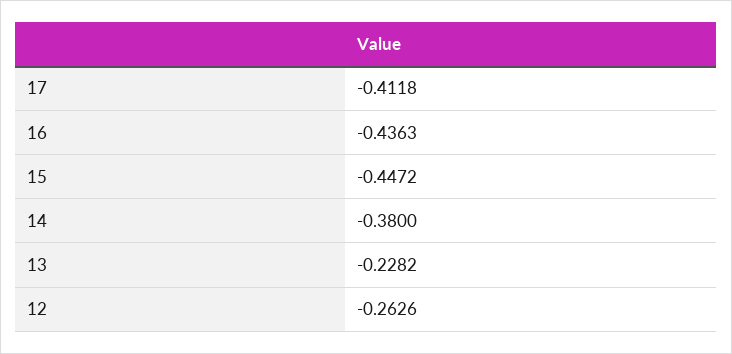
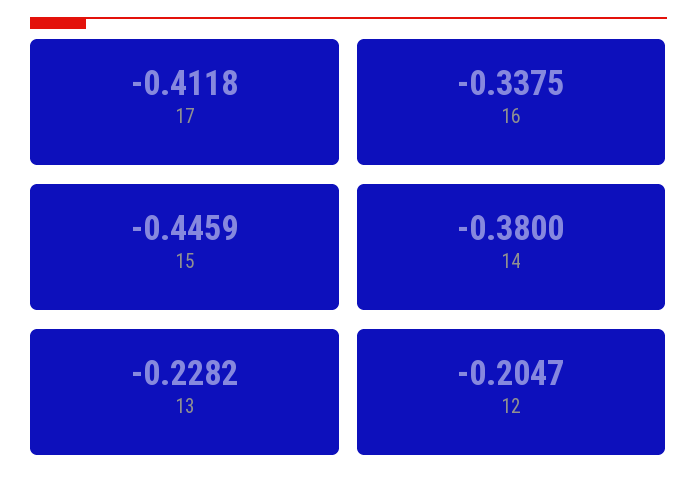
16: -0.4363 -> -0.3375
15: -0.4472 -> -0.4459
12: -0.2626 -> -0.2047

